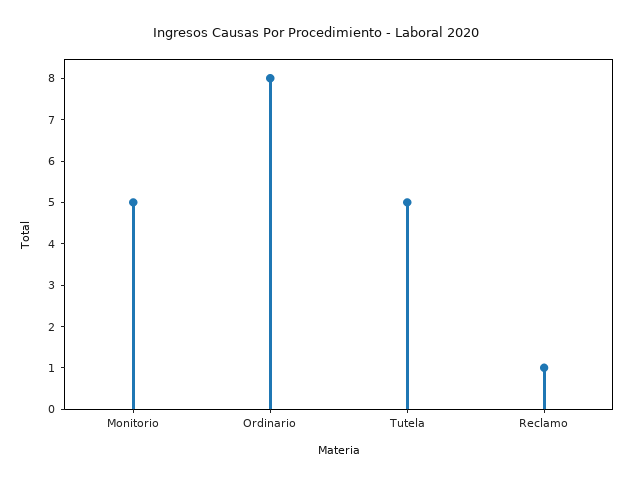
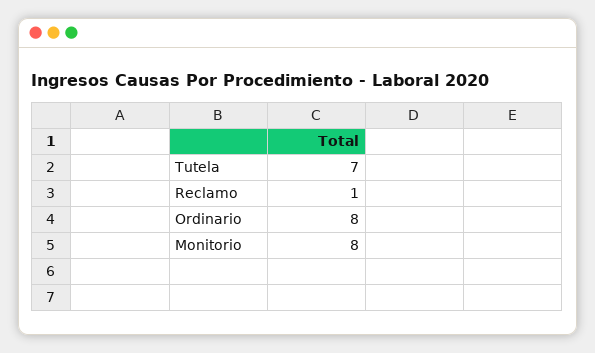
Monitorio: 5 -> 8
Tutela: 5 -> 7

